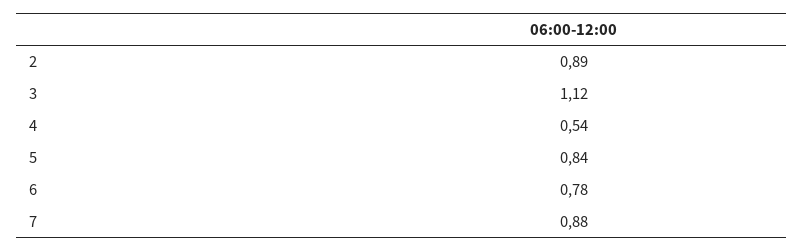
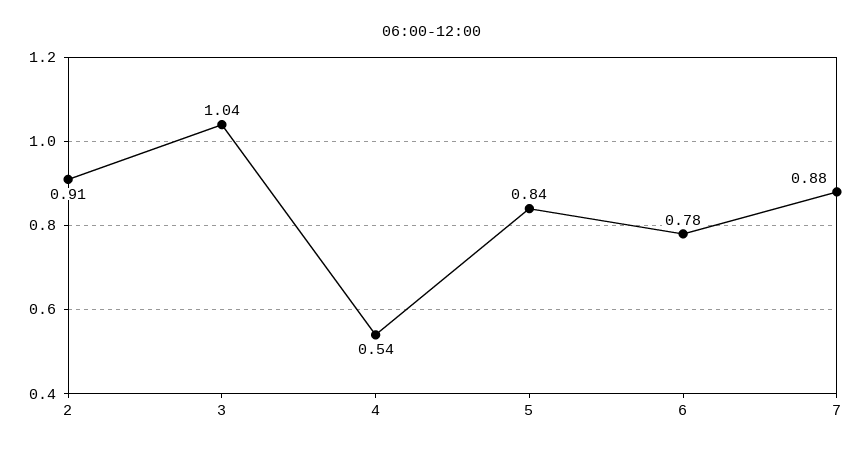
2: 0.89 -> 0.91
3: 1.12 -> 1.04

